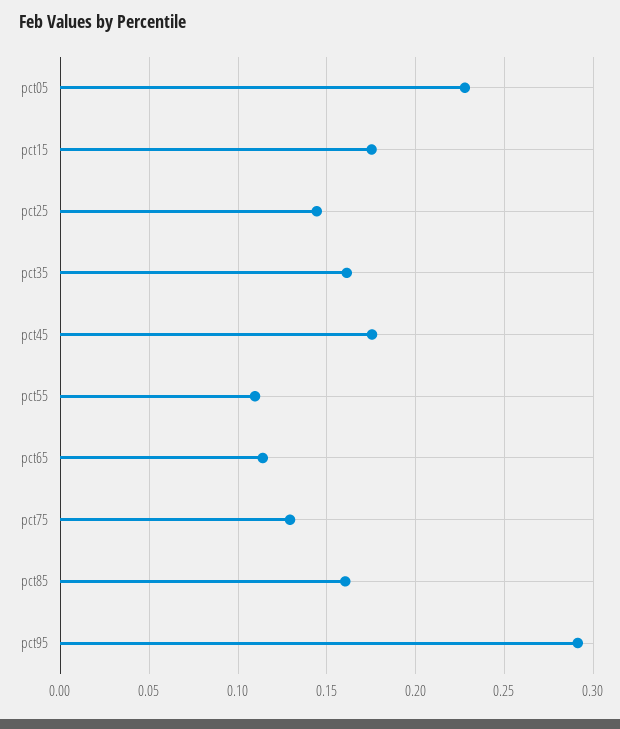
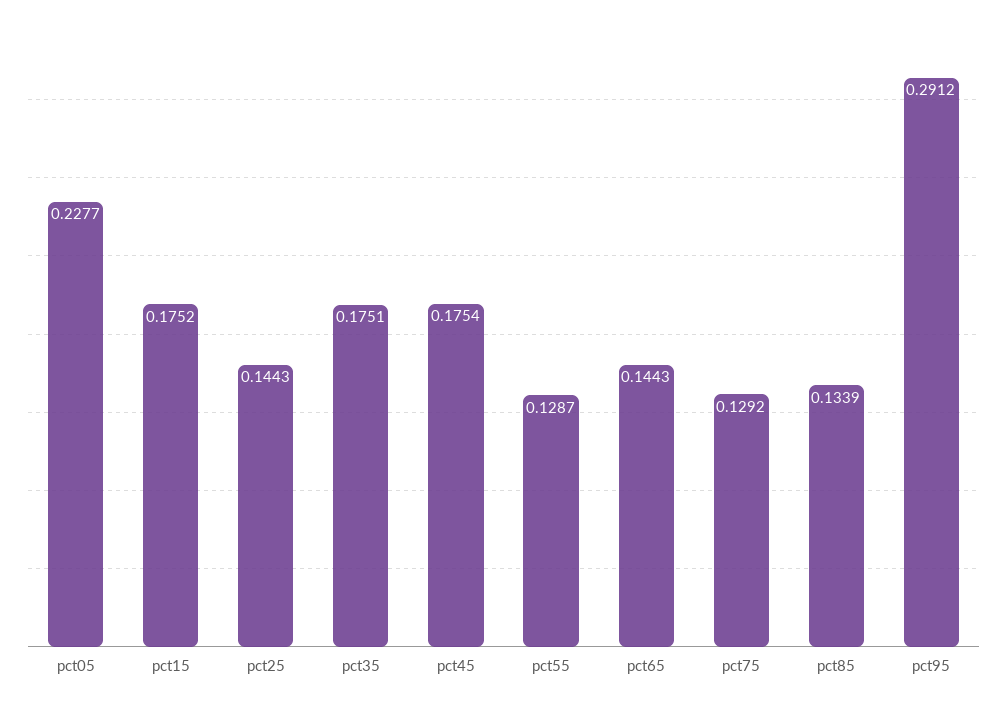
pct35: 0.16 -> 0.1751
pct55: 0.11 -> 0.1287
pct65: 0.115 -> 0.1443
pct85: 0.16 -> 0.1339

